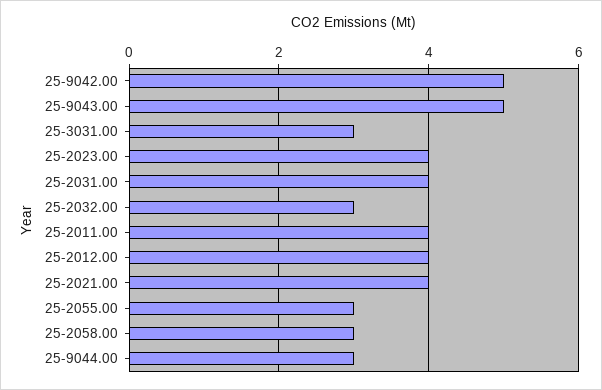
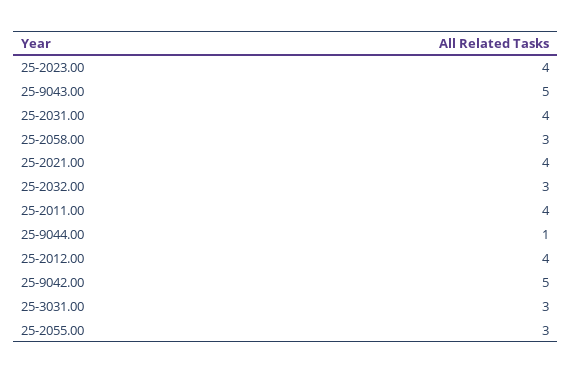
25-9044.00: 3 -> 1

